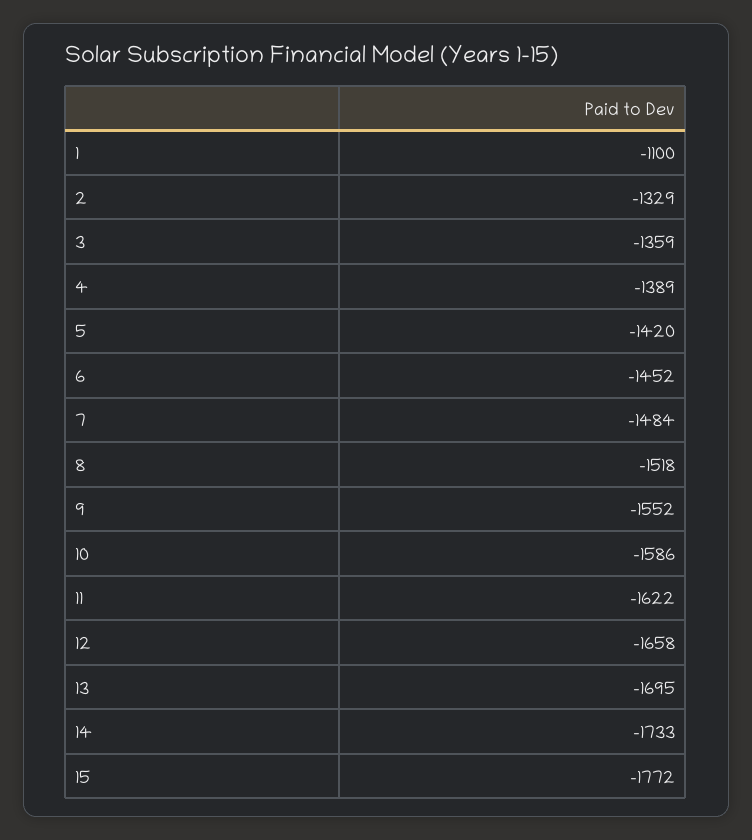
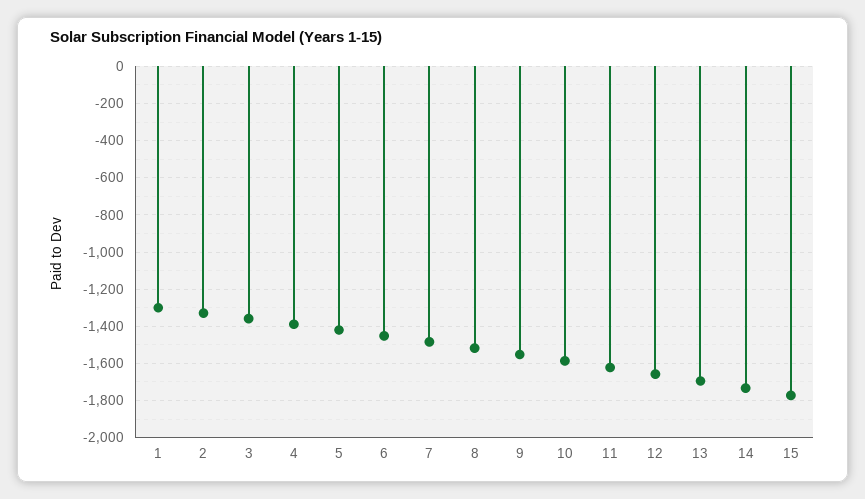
1: -1100 -> -1300

